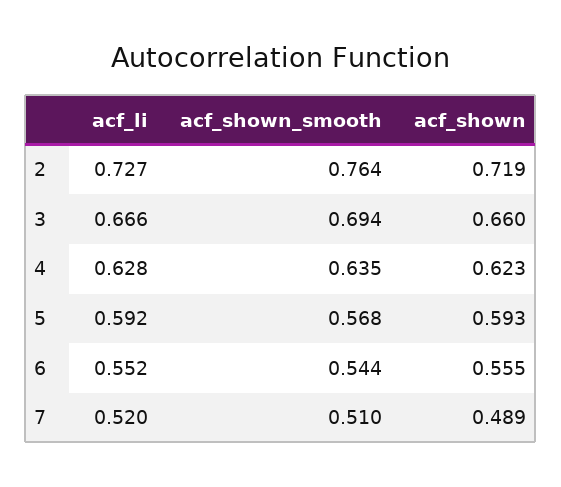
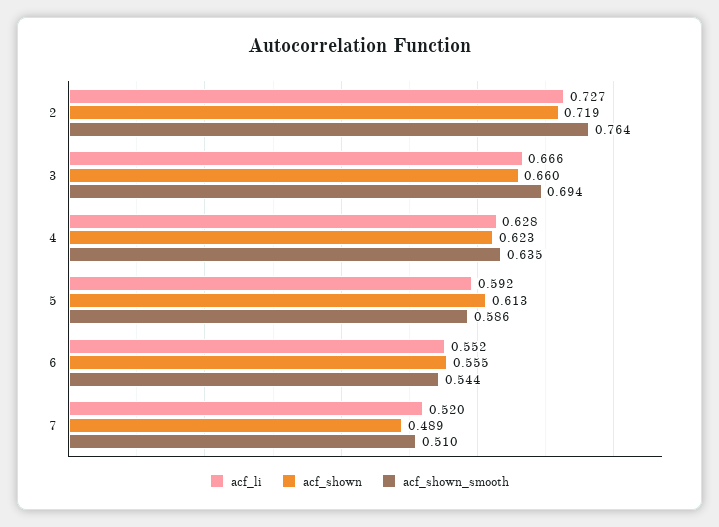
acf_shown_smooth, 5: 0.568 -> 0.586
acf_shown, 5: 0.593 -> 0.613

